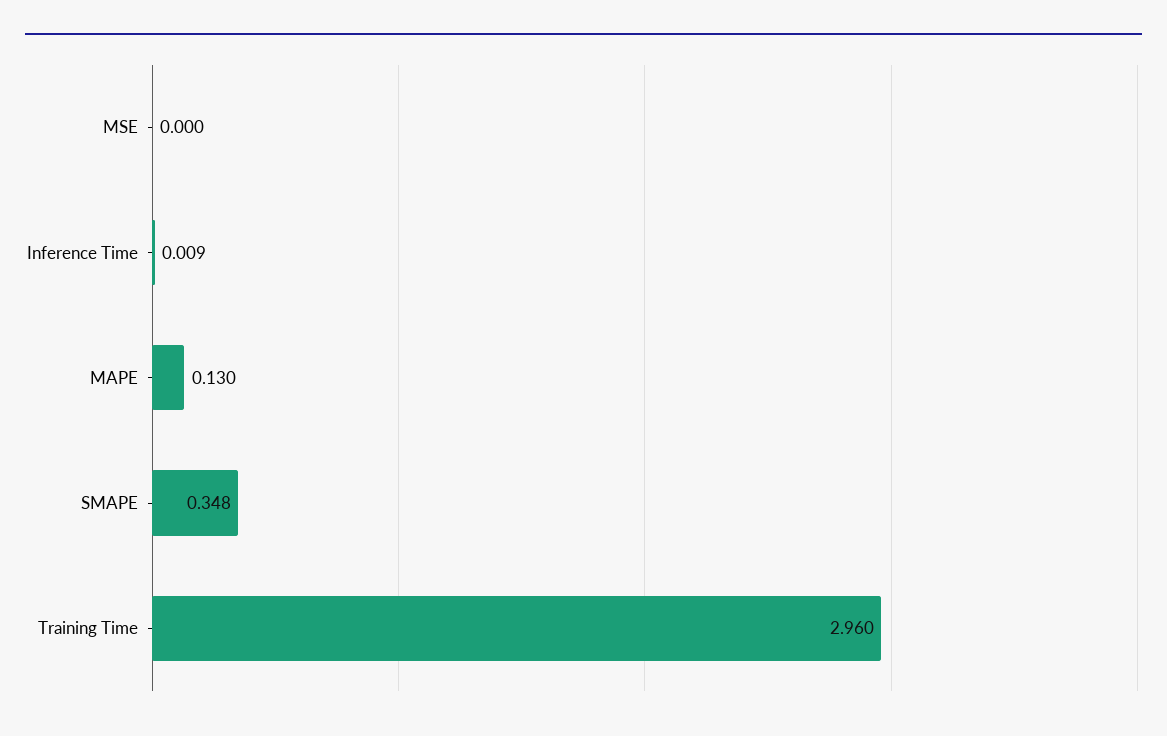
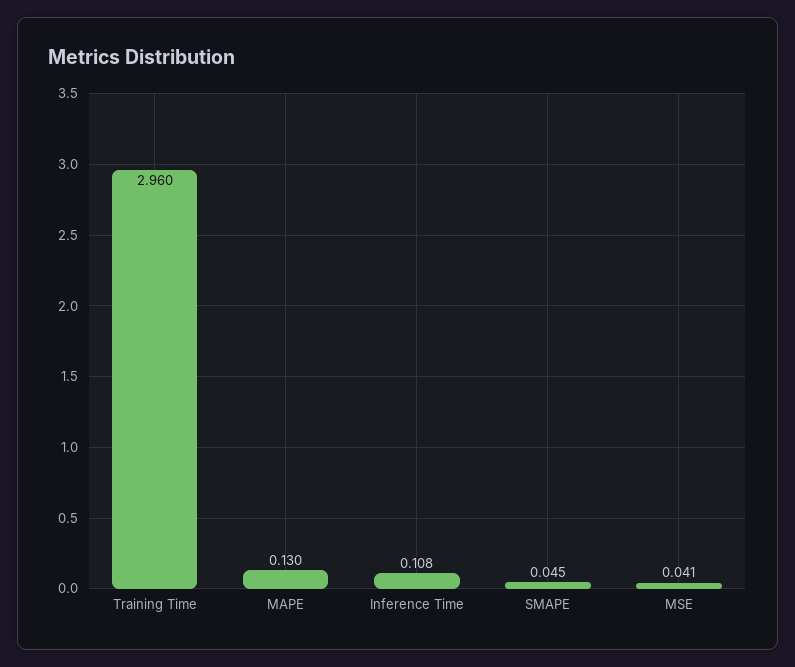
MSE: 0 -> 0.041
Inference Time: 0.009 -> 0.108
SMAPE: 0.348 -> 0.045

